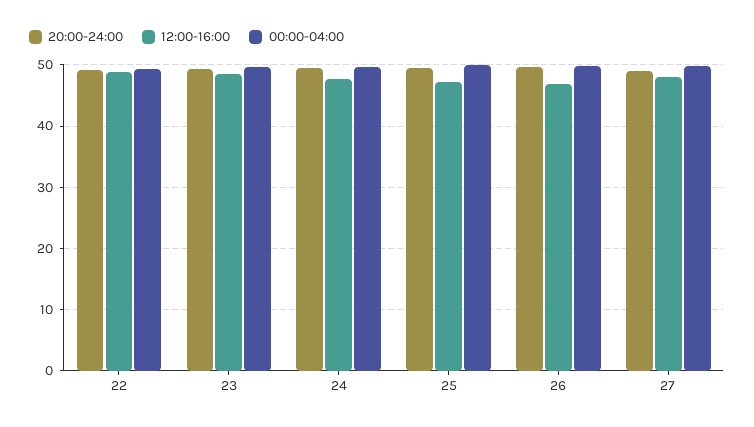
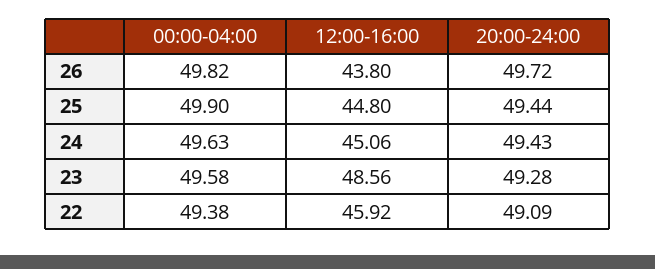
12:00-16:00, 22: 49 -> 45.92
12:00-16:00, 24: 48 -> 45.06
12:00-16:00, 25: 47 -> 44.8
12:00-16:00, 26: 47 -> 43.8
20:00-24:00, 27: 49 -> none
12:00-16:00, 27: 48 -> none
00:00-04:00, 27: 50 -> none

